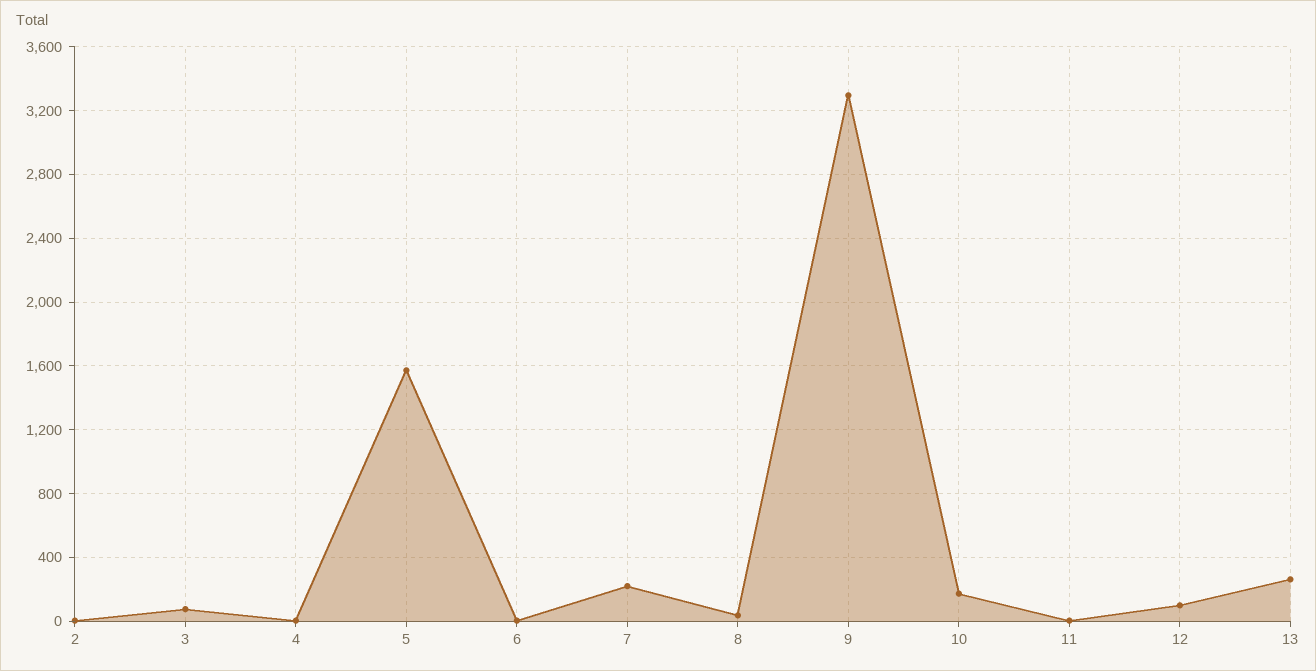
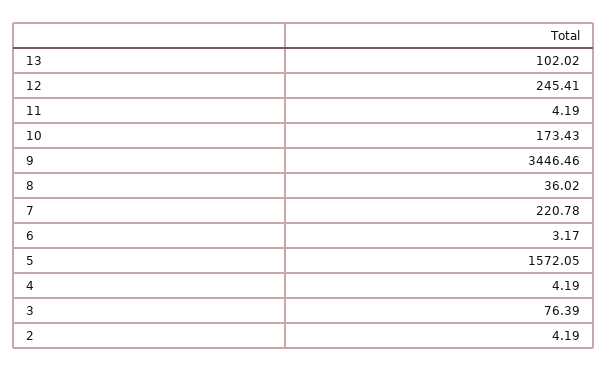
9: 3300 -> 3446.46
12: 100 -> 245.41
13: 250 -> 102.02

